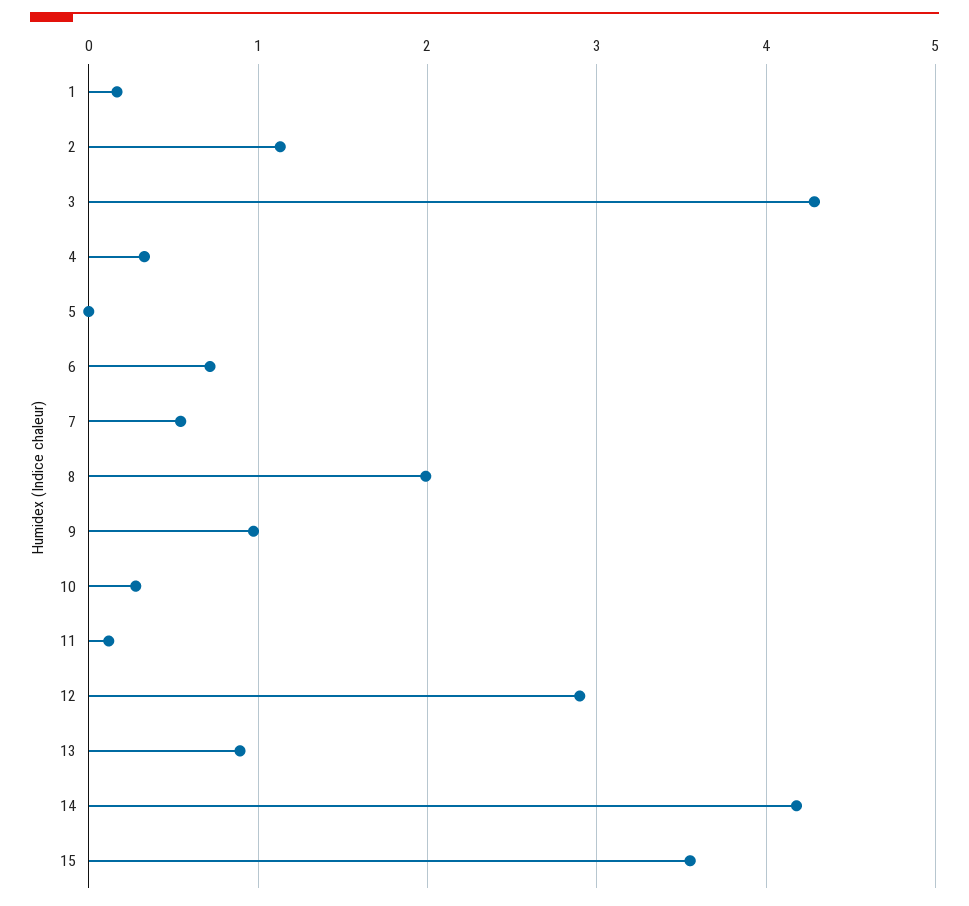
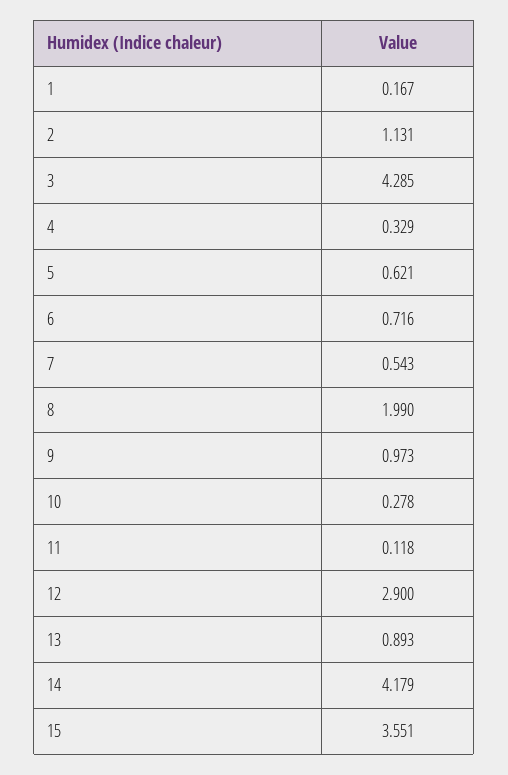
5: 0 -> 0.621

